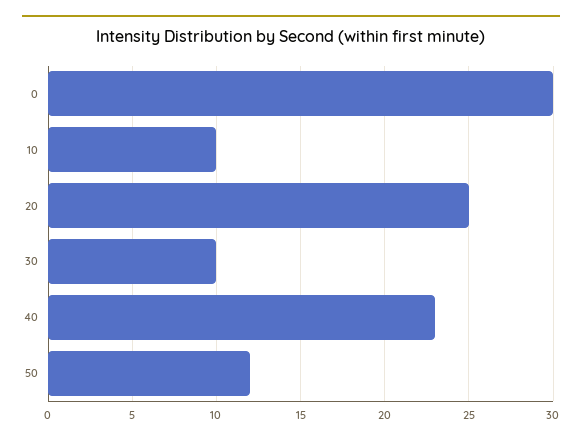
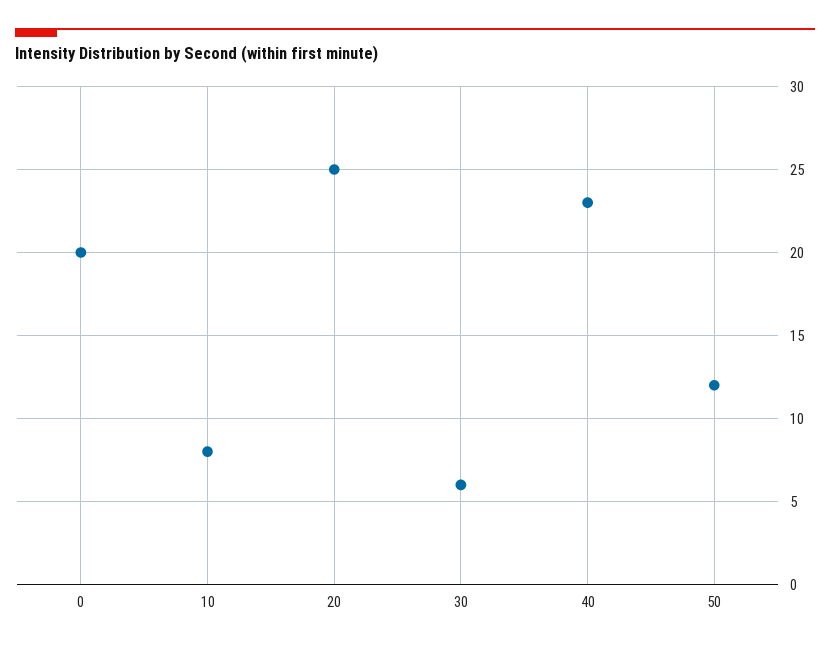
0: 30 -> 20
10: 10 -> 8
30: 10 -> 6

